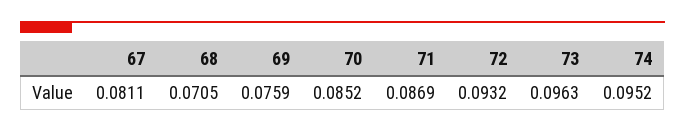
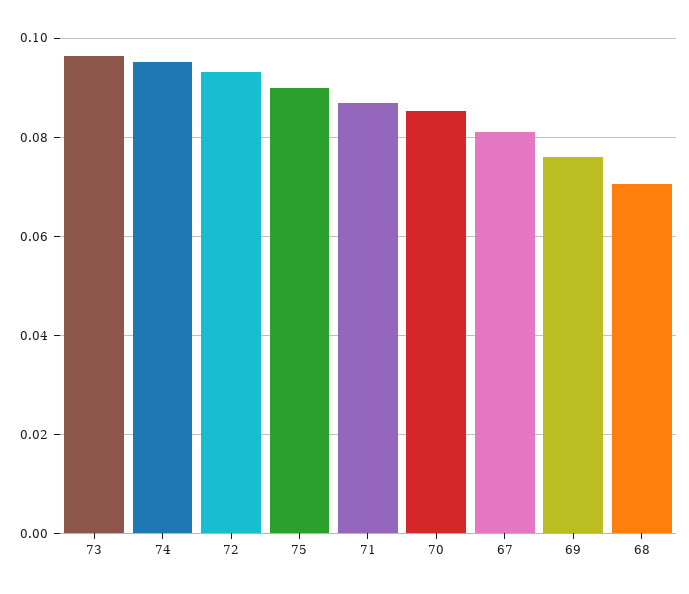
75: none -> 0.09

